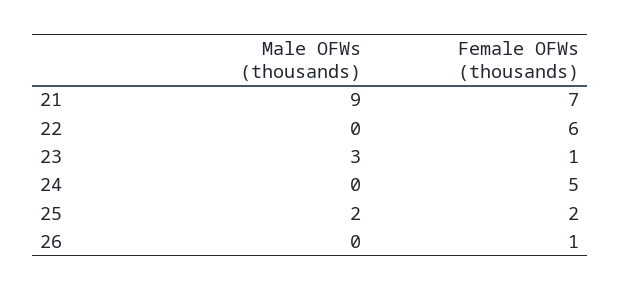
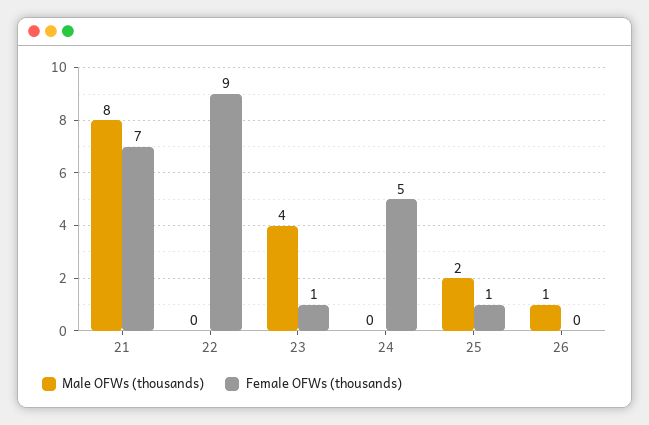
Male OFWs (thousands), 21: 9 -> 8
Female OFWs (thousands), 22: 6 -> 9
Male OFWs (thousands), 23: 3 -> 4
Female OFWs (thousands), 25: 2 -> 1
Male OFWs (thousands), 26: 0 -> 1
Female OFWs (thousands), 26: 1 -> 0

